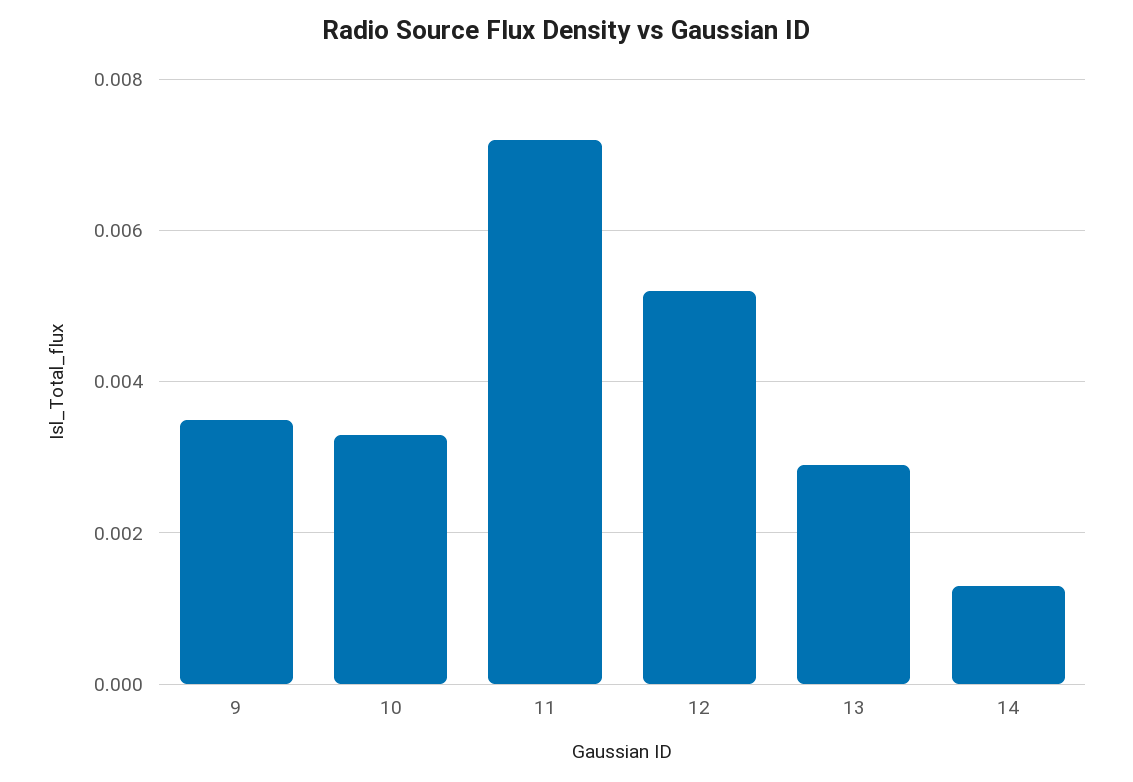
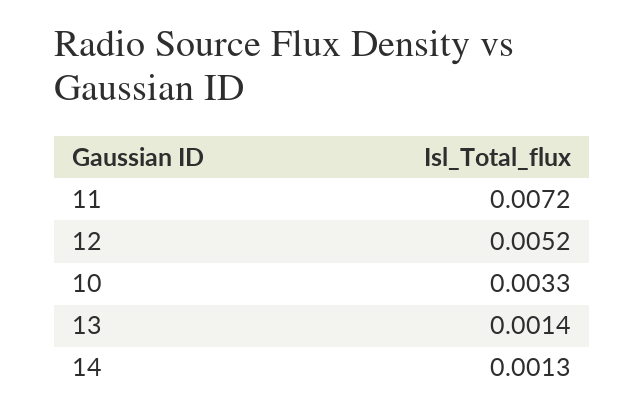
9: 0.0035 -> none
13: 0.003 -> 0.0014

